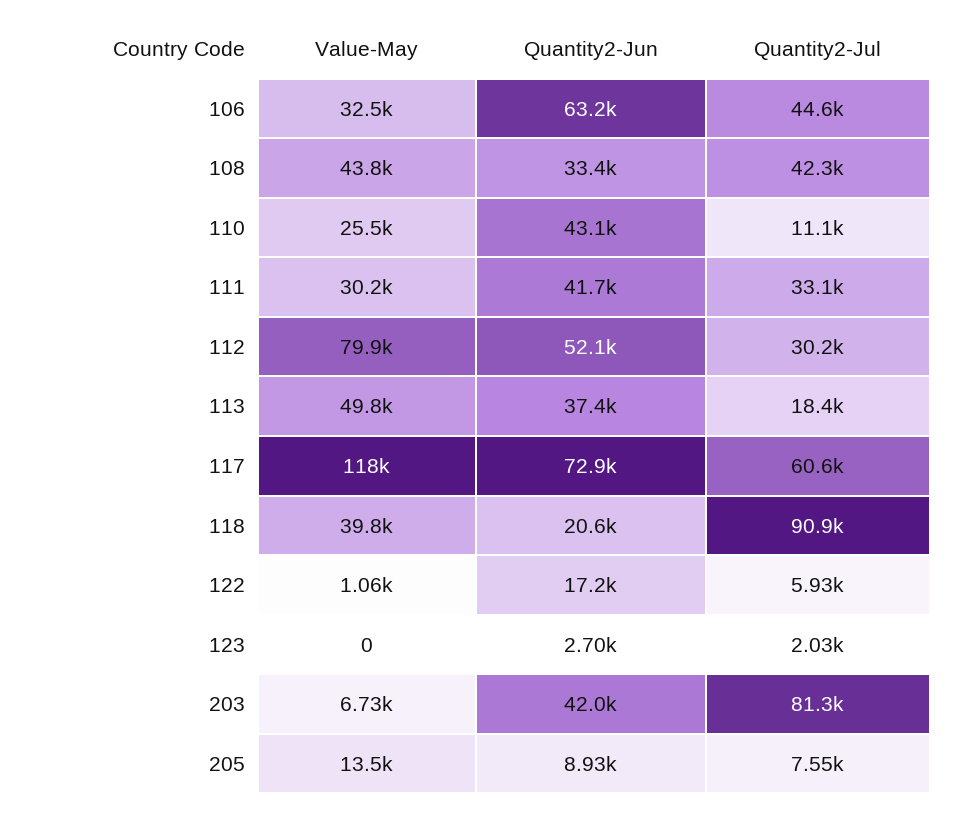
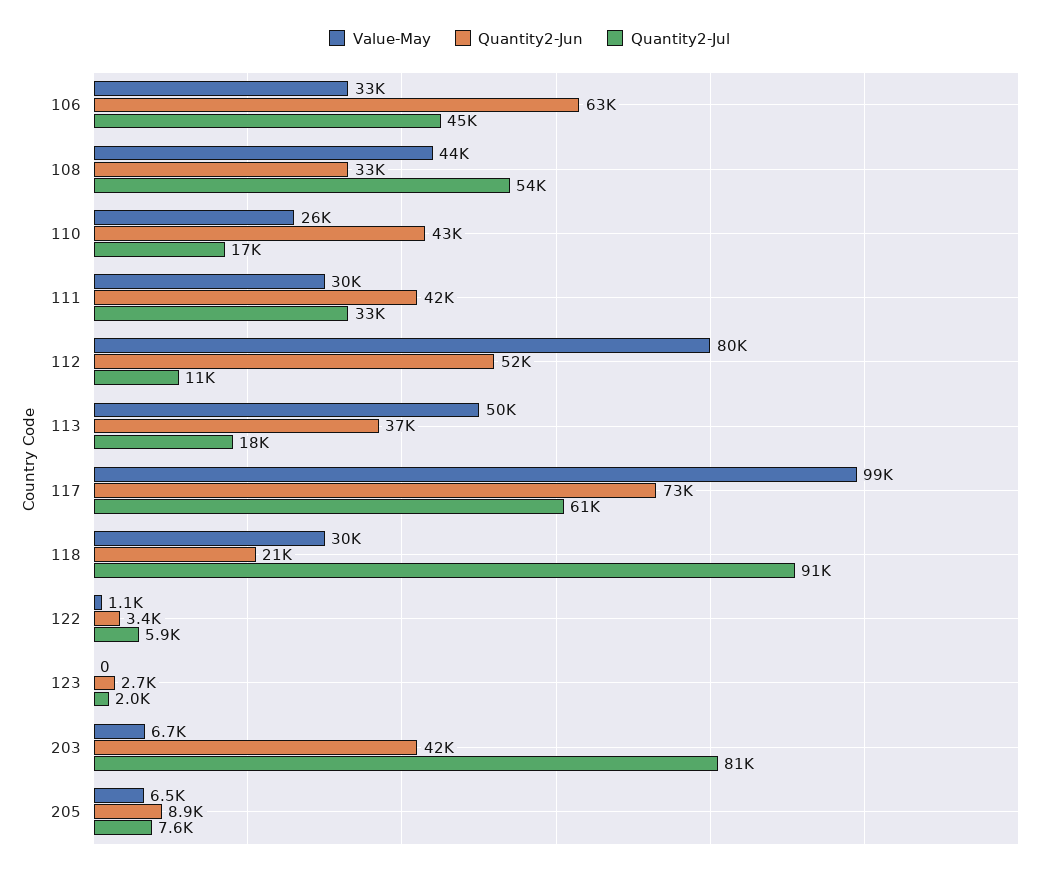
Quantity2-Jul, 108: 42300 -> 54000
Quantity2-Jul, 110: 11100 -> 17000
Quantity2-Jul, 112: 30200 -> 11000
Value-May, 117: 118000 -> 99000
Value-May, 118: 39800 -> 30000
Quantity2-Jun, 122: 17200 -> 3400
Value-May, 205: 13500 -> 6500

